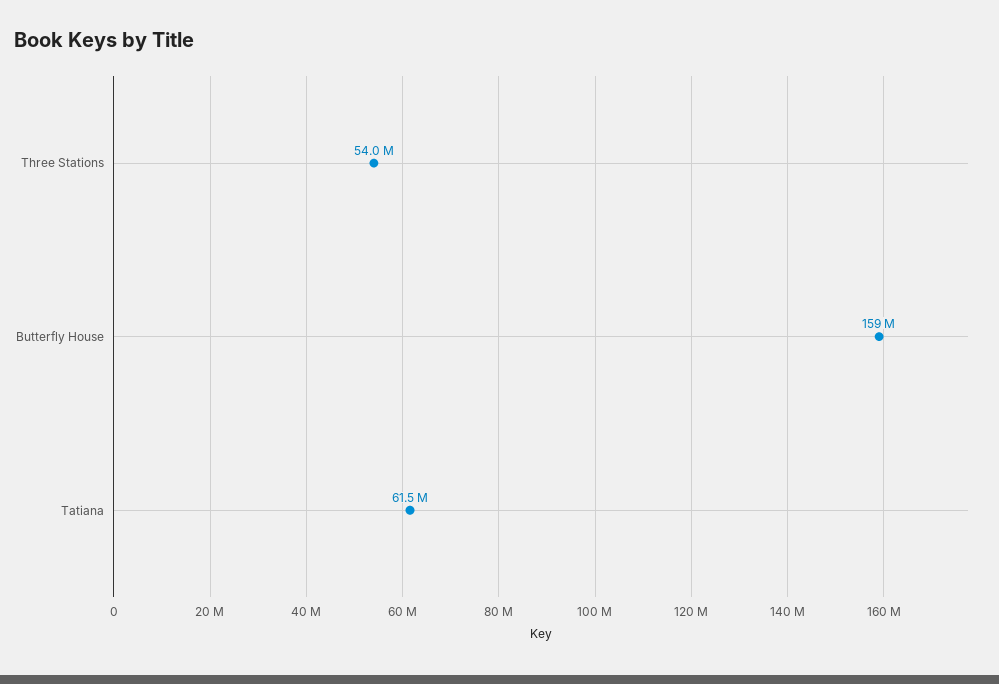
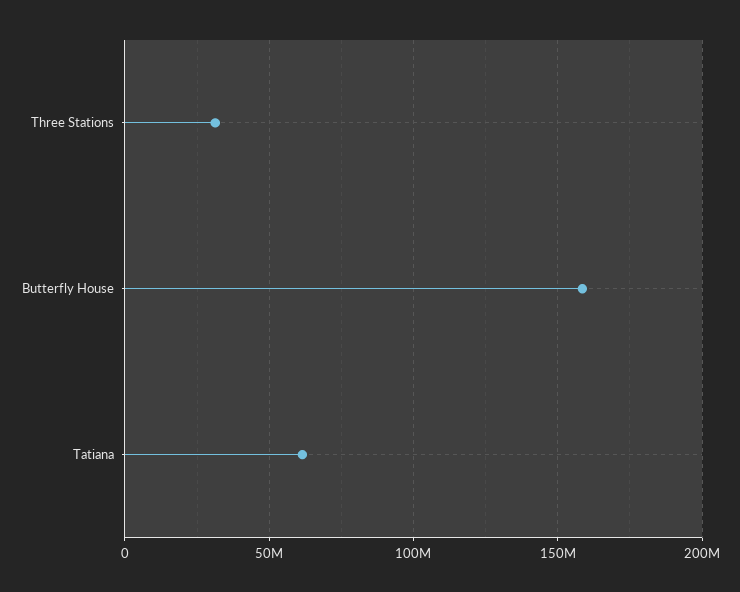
Three Stations: 54000000 -> 30000000

